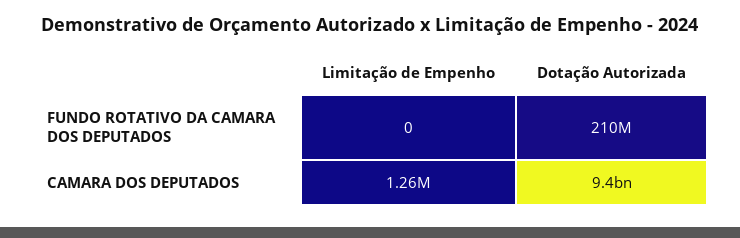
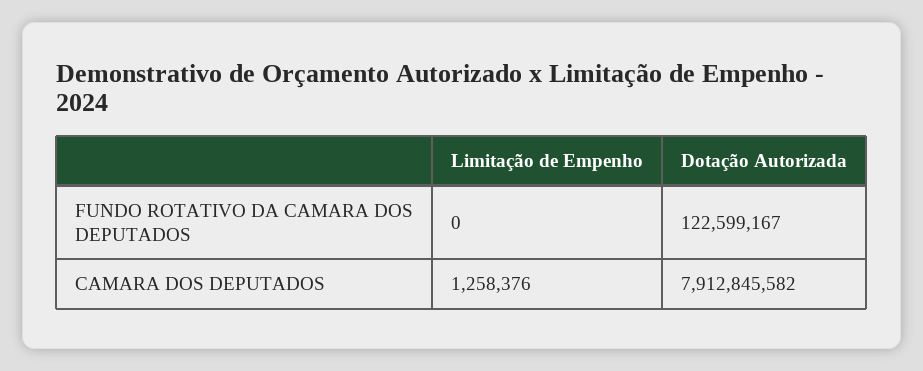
Dotação Autorizada, FUNDO ROTATIVO DA CAMARA DOS DEPUTADOS: 210000000 -> 122599167
Dotação Autorizada, CAMARA DOS DEPUTADOS: 9400000000 -> 7912845582

